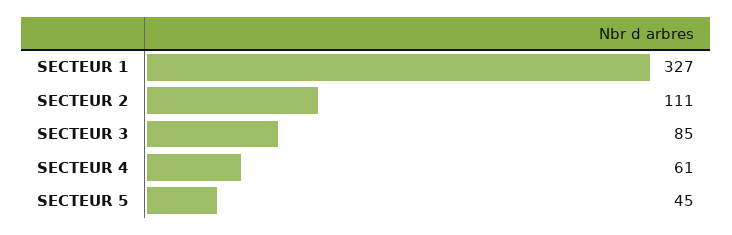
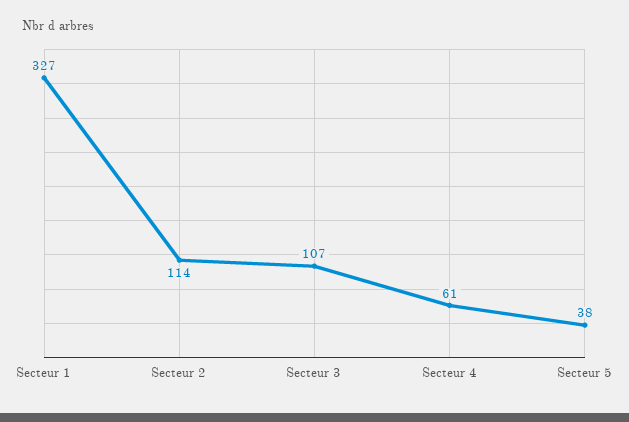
SECTEUR 2: 111 -> 114
SECTEUR 3: 85 -> 107
SECTEUR 5: 45 -> 38

